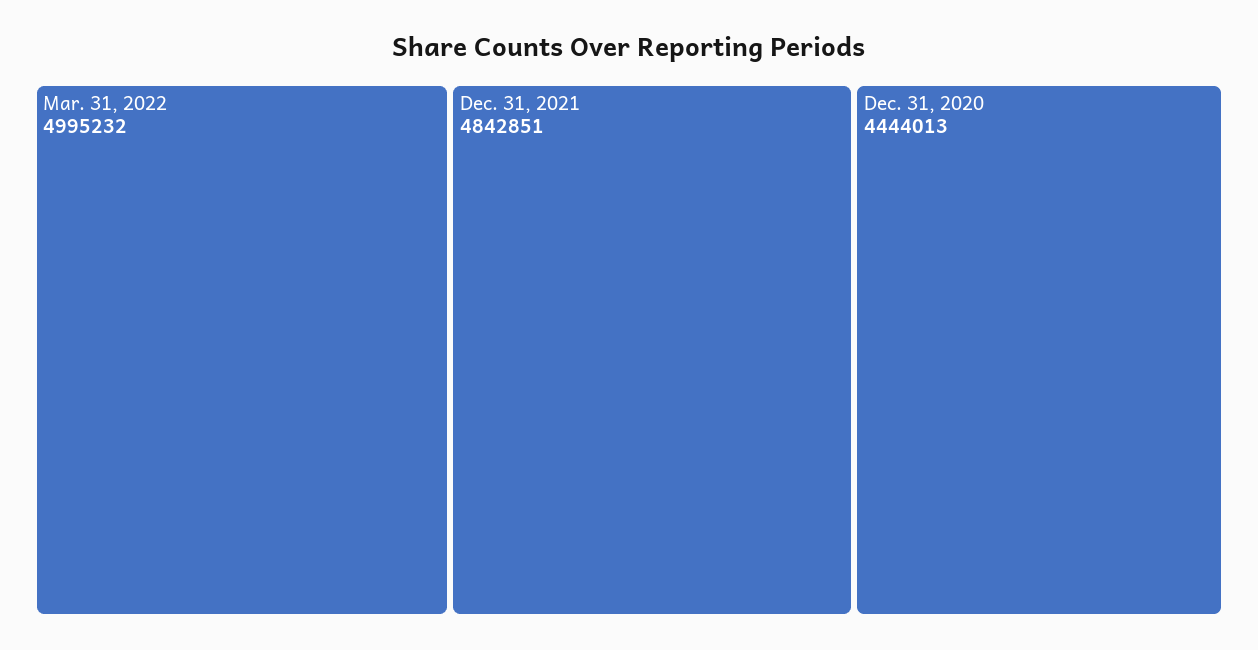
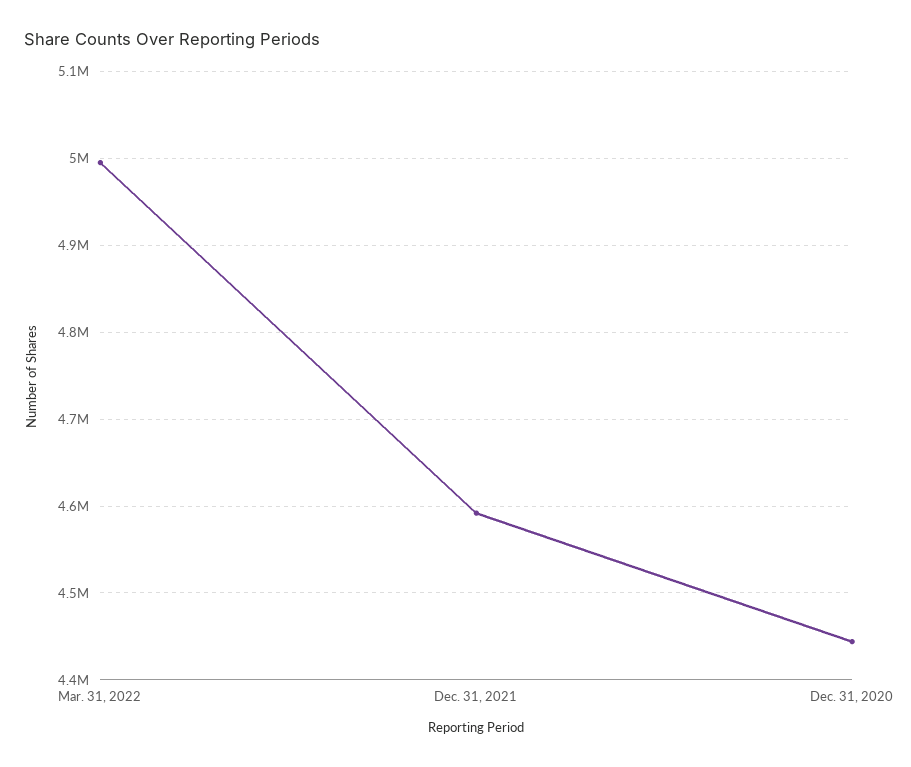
Dec. 31, 2021: 4842851 -> 4590000

